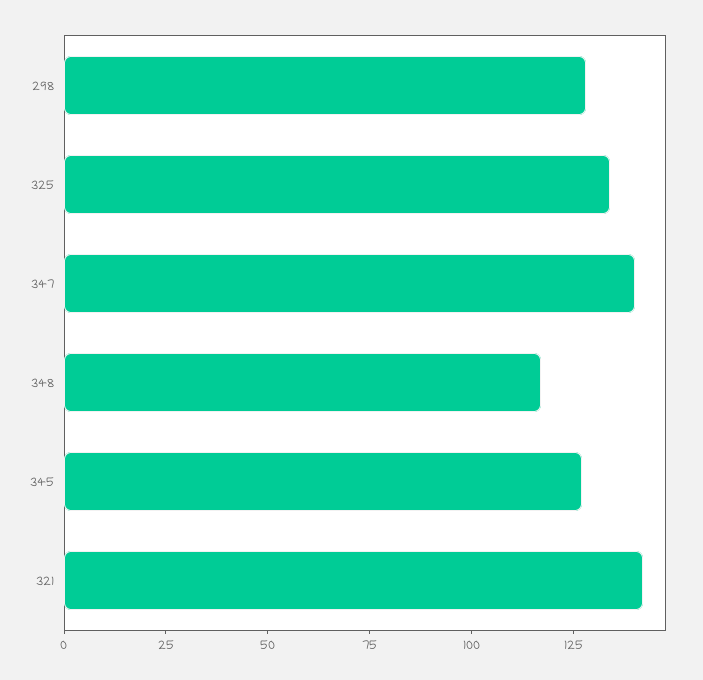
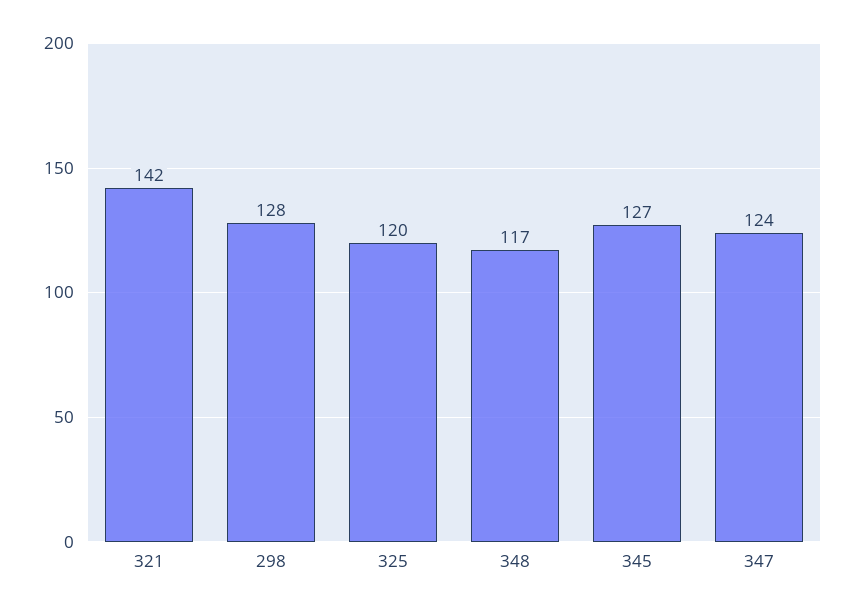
325: 135 -> 120
347: 140 -> 124

